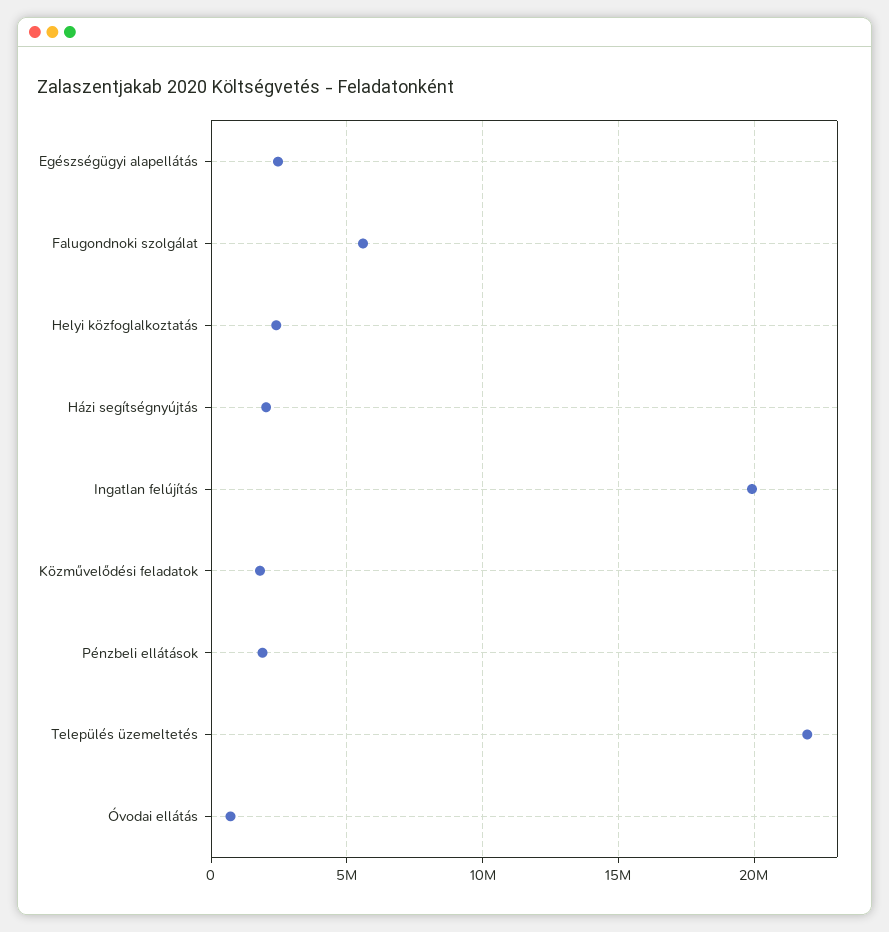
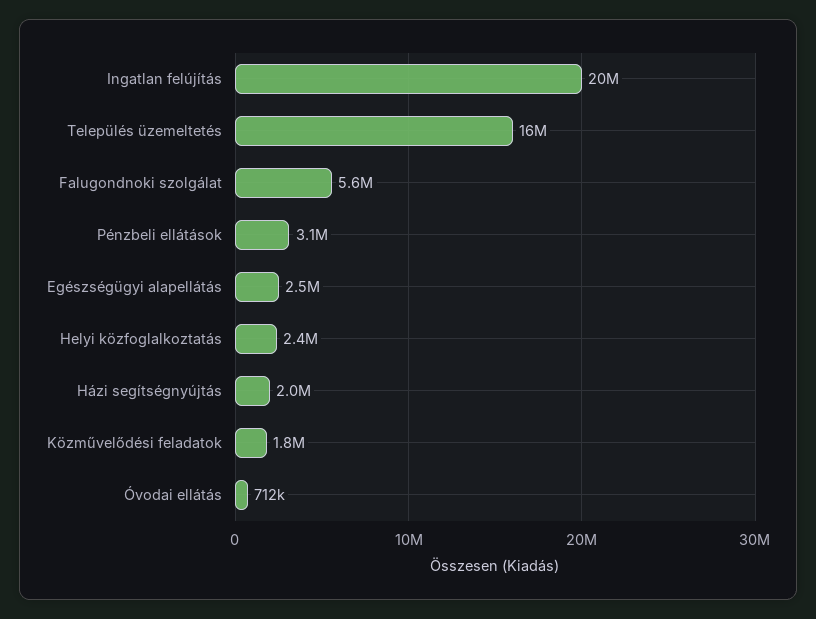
Pénzbeli ellátások: 2000000 -> 3100000
Település üzemeltetés: 22000000 -> 16000000

